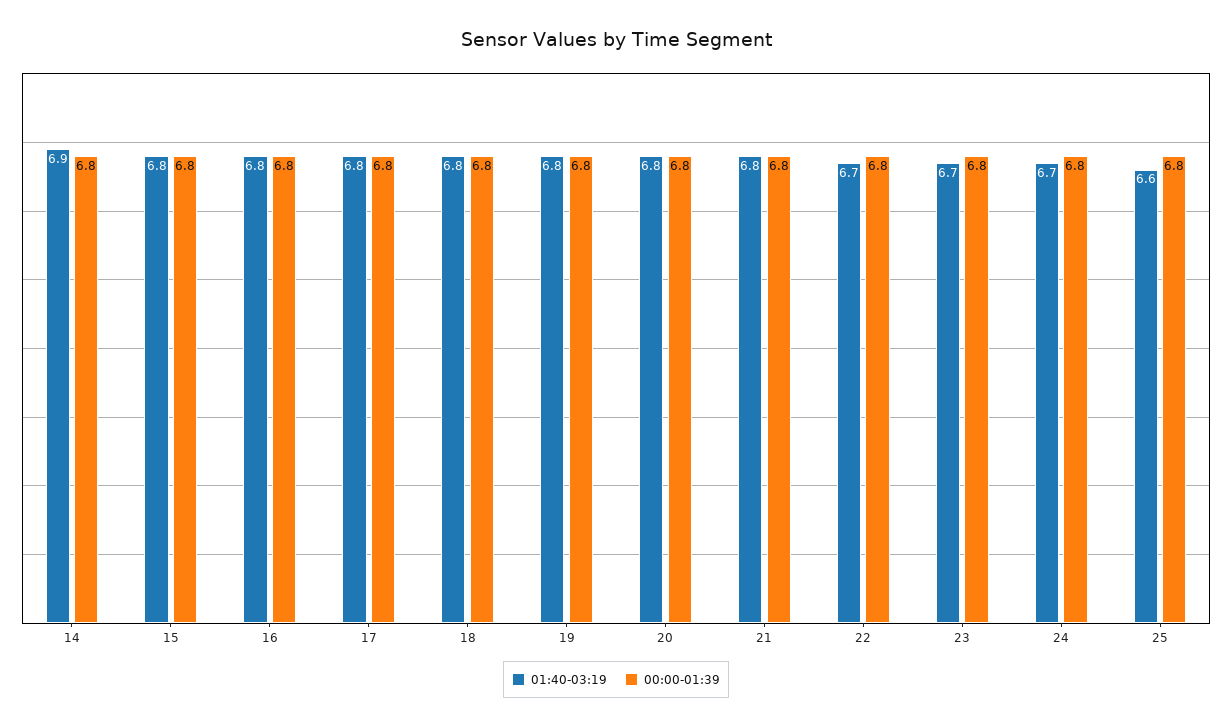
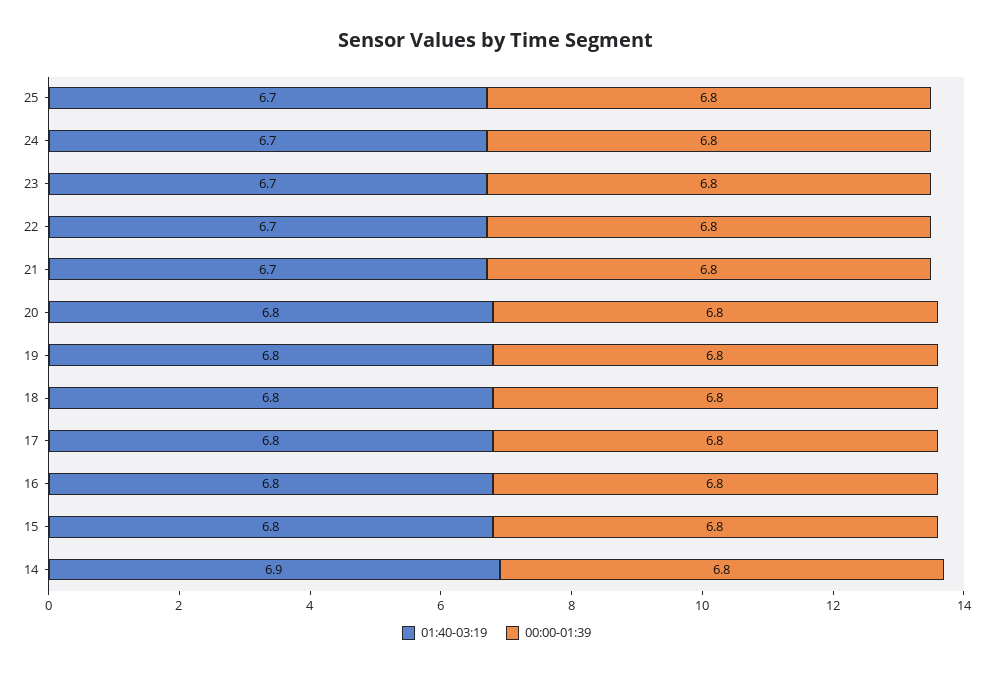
01:40-03:19, 21: 6.8 -> 6.7
01:40-03:19, 25: 6.6 -> 6.7

